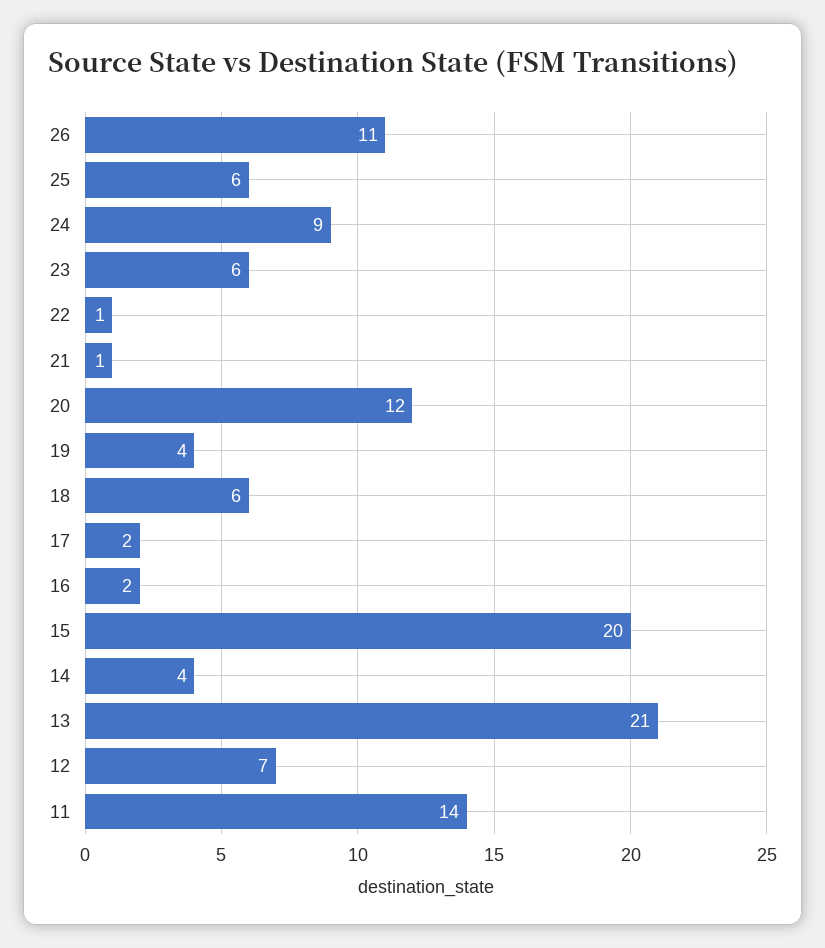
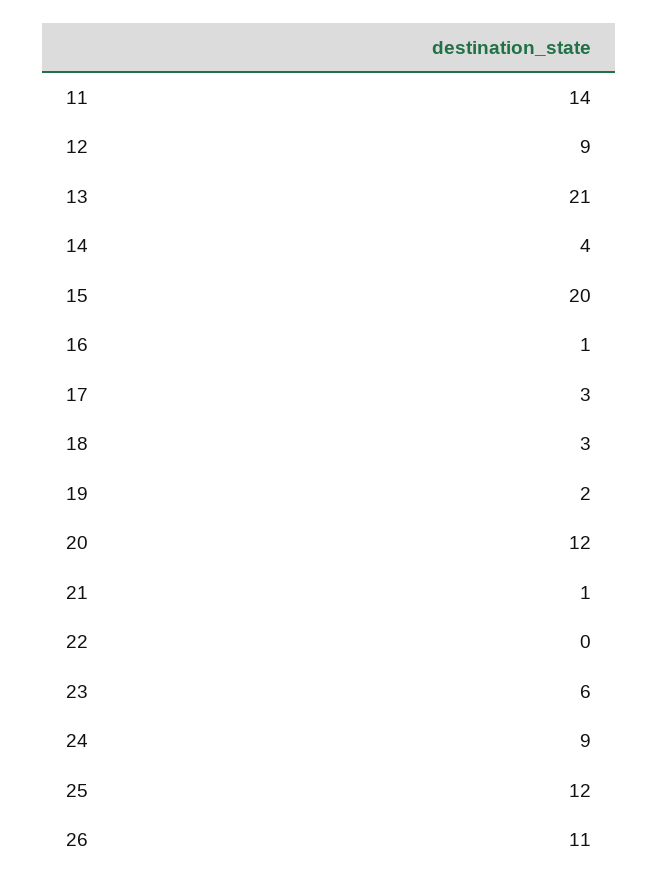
25: 6 -> 12
22: 1 -> 0
19: 4 -> 2
18: 6 -> 3
17: 2 -> 3
16: 2 -> 1
12: 7 -> 9

